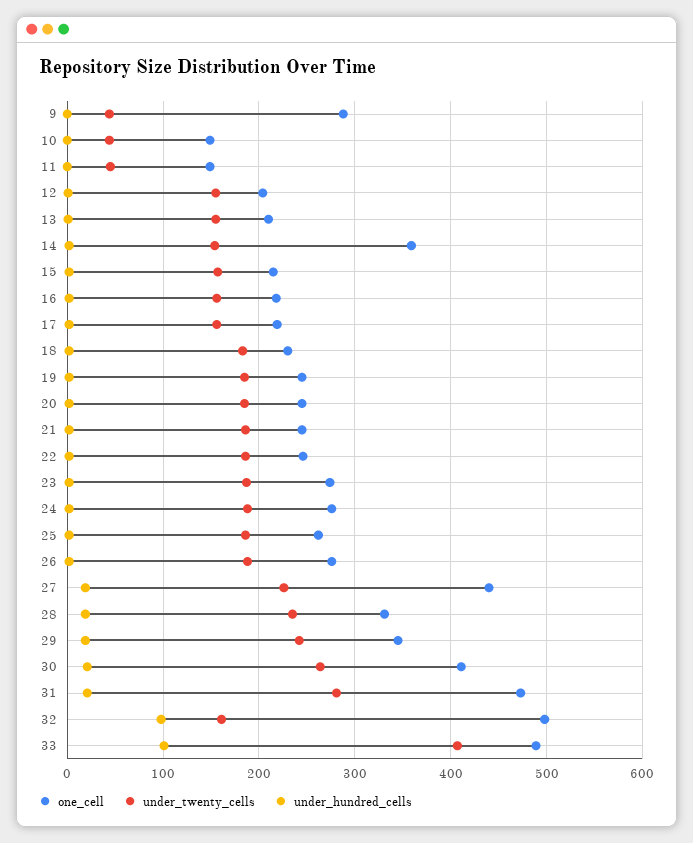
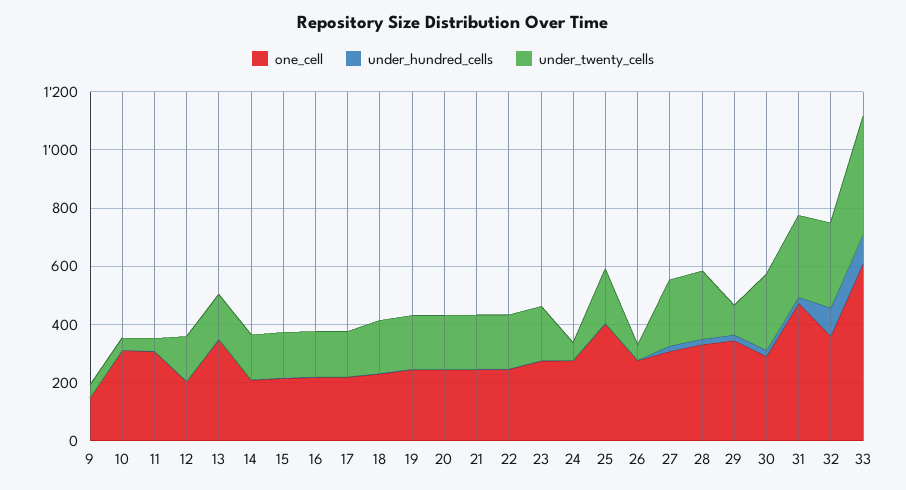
one_cell, 9: 290 -> 150
one_cell, 10: 150 -> 300
one_cell, 11: 150 -> 300
one_cell, 13: 210 -> 350
one_cell, 14: 360 -> 200
under_twenty_cells, 24: 190 -> 50
one_cell, 25: 260 -> 400
under_twenty_cells, 26: 190 -> 50
one_cell, 27: 440 -> 300
under_twenty_cells, 29: 240 -> 100
one_cell, 30: 410 -> 300
one_cell, 32: 500 -> 350
under_twenty_cells, 32: 160 -> 300
one_cell, 33: 490 -> 600

